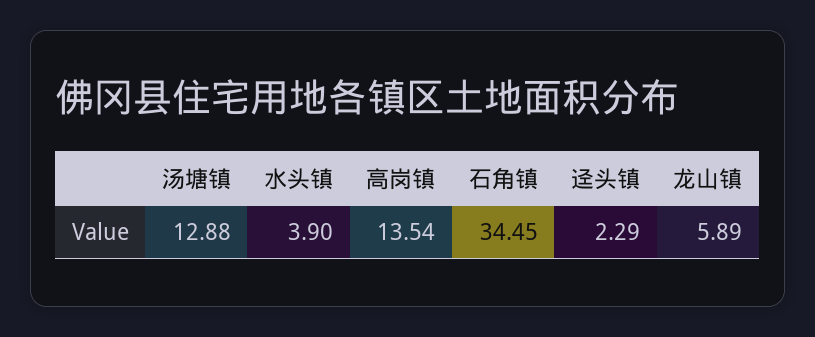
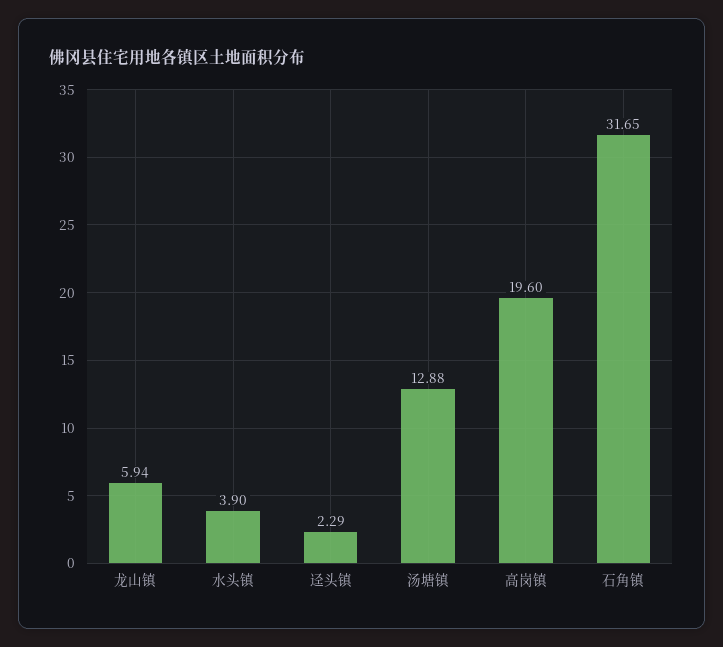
高岗镇: 13.54 -> 19.6
石角镇: 34.45 -> 31.65
龙山镇: 5.89 -> 5.94

